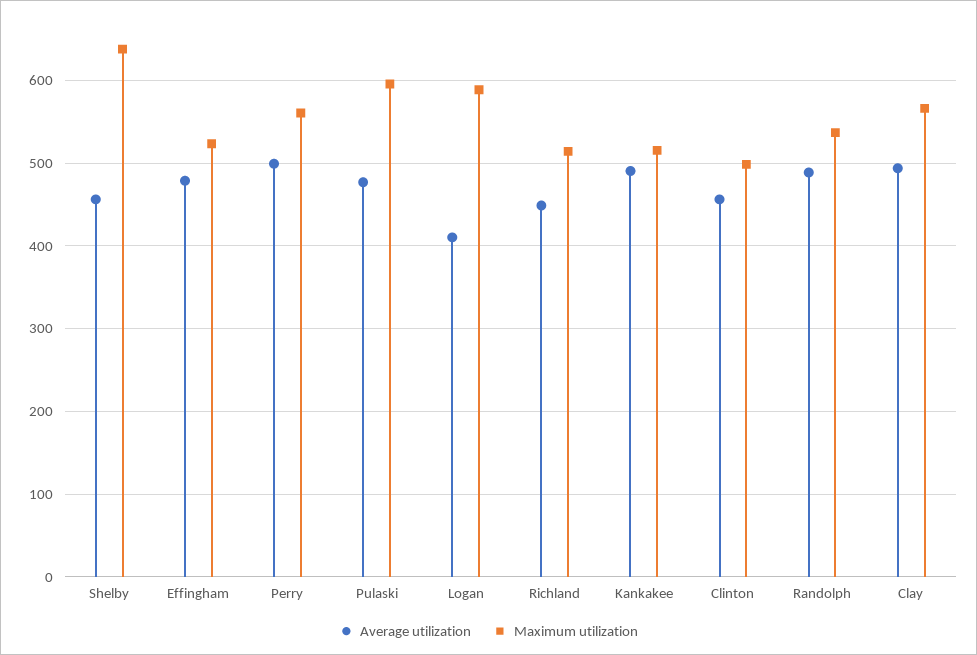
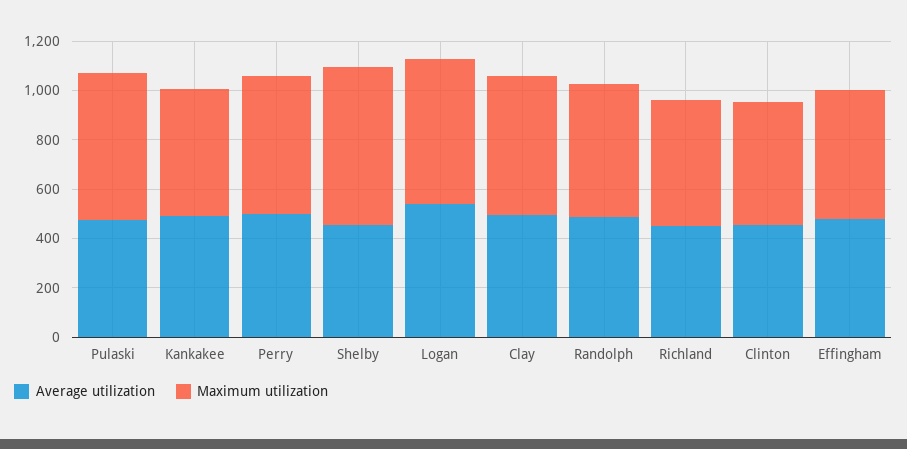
Average utilization, Logan: 410 -> 550

